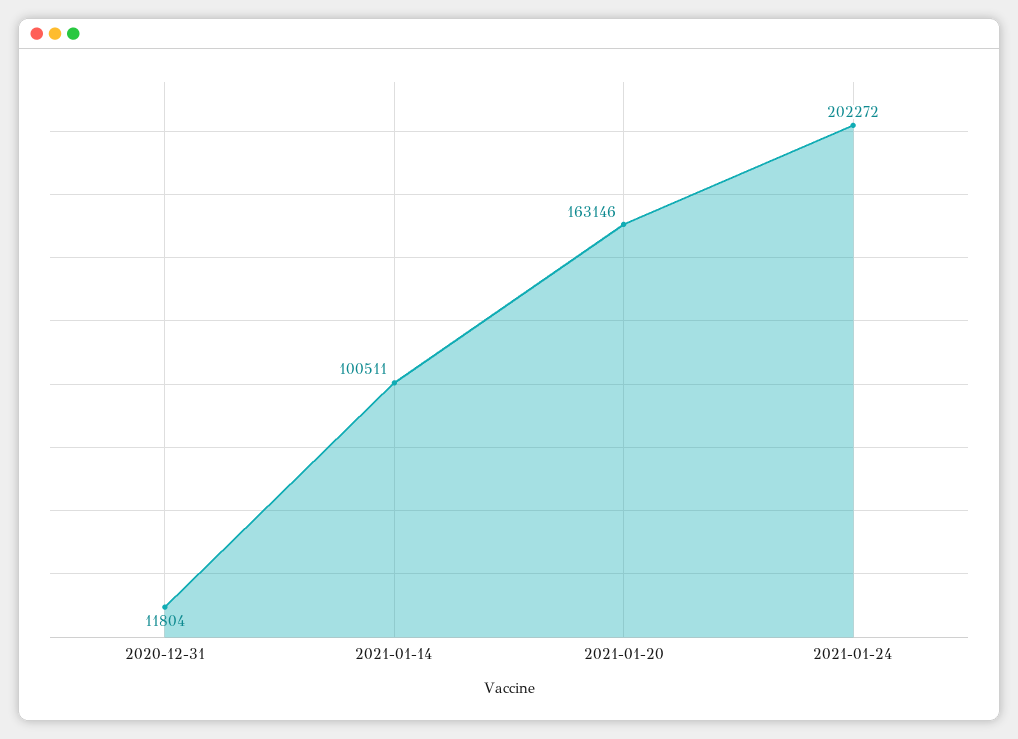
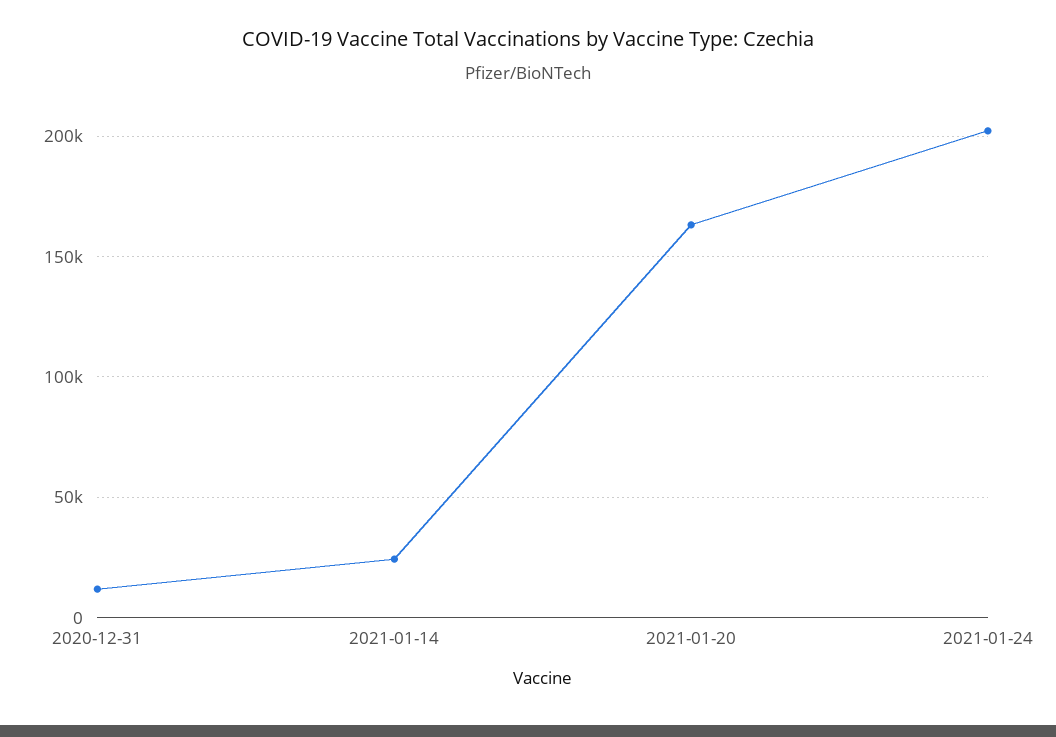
2021-01-14: 100511 -> 25000

